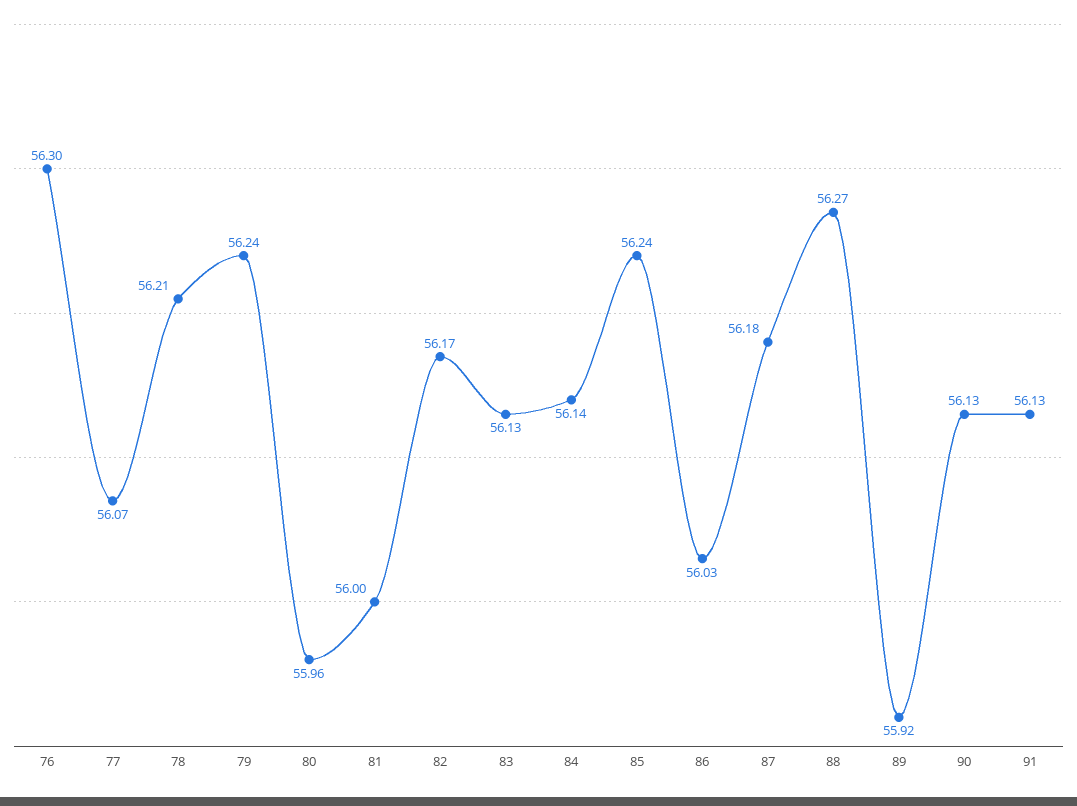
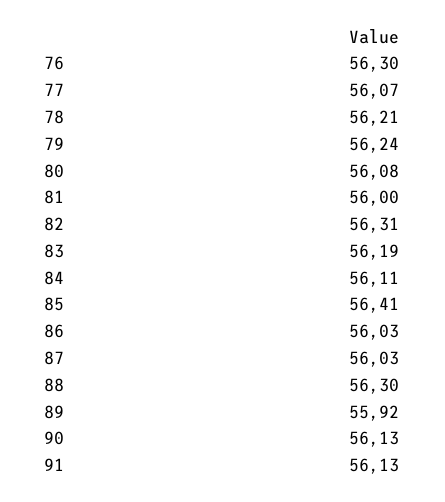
80: 55.96 -> 56.08
82: 56.17 -> 56.31
83: 56.13 -> 56.19
84: 56.14 -> 56.11
85: 56.24 -> 56.41
87: 56.18 -> 56.03
88: 56.27 -> 56.3

